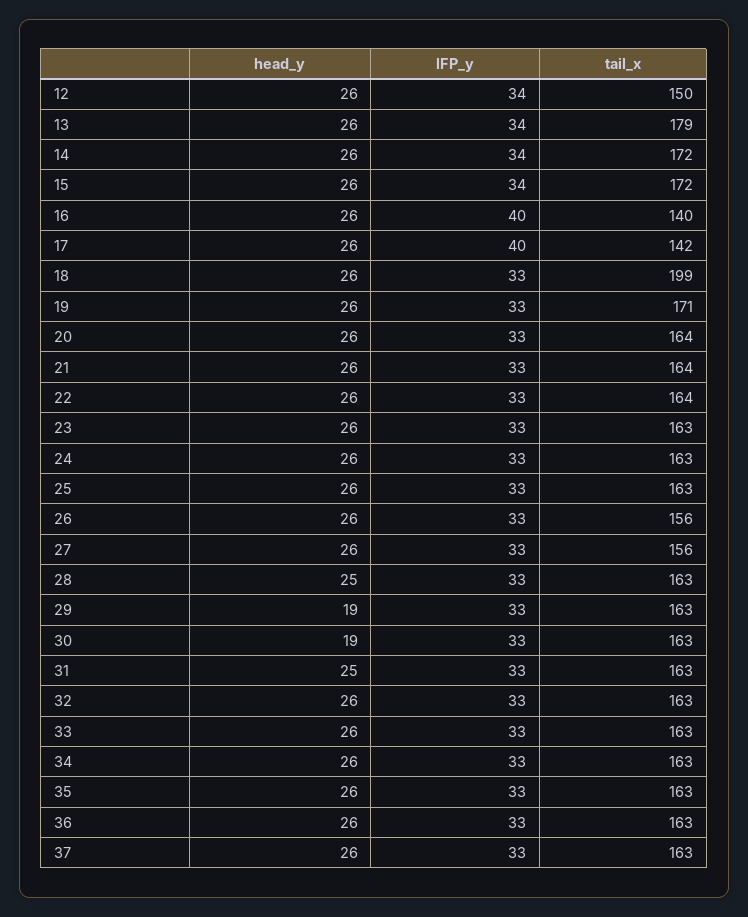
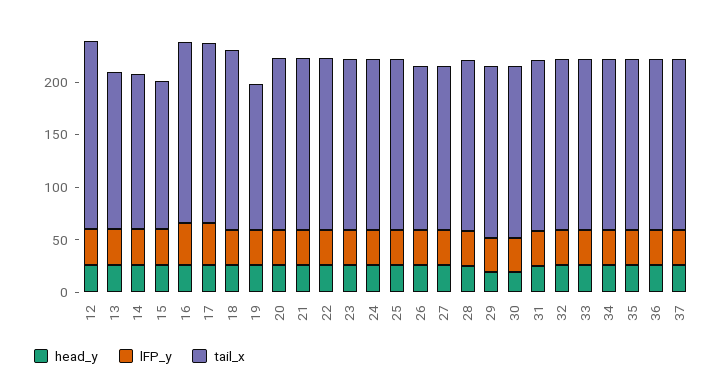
tail_x, 12: 150 -> 180
tail_x, 13: 179 -> 150
tail_x, 14: 172 -> 150
tail_x, 15: 172 -> 140
tail_x, 16: 140 -> 170
tail_x, 17: 142 -> 170
tail_x, 18: 199 -> 170
tail_x, 19: 171 -> 140

